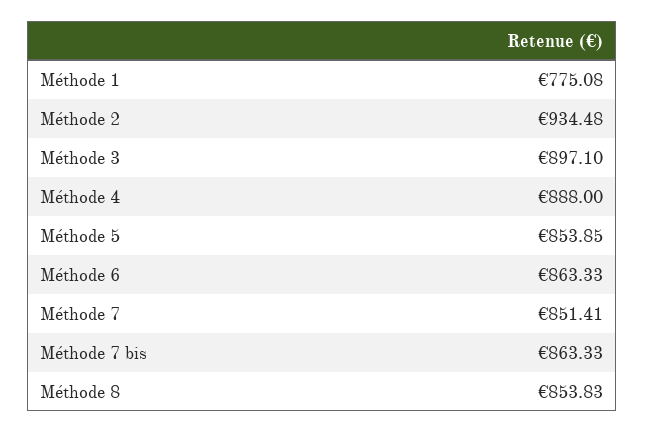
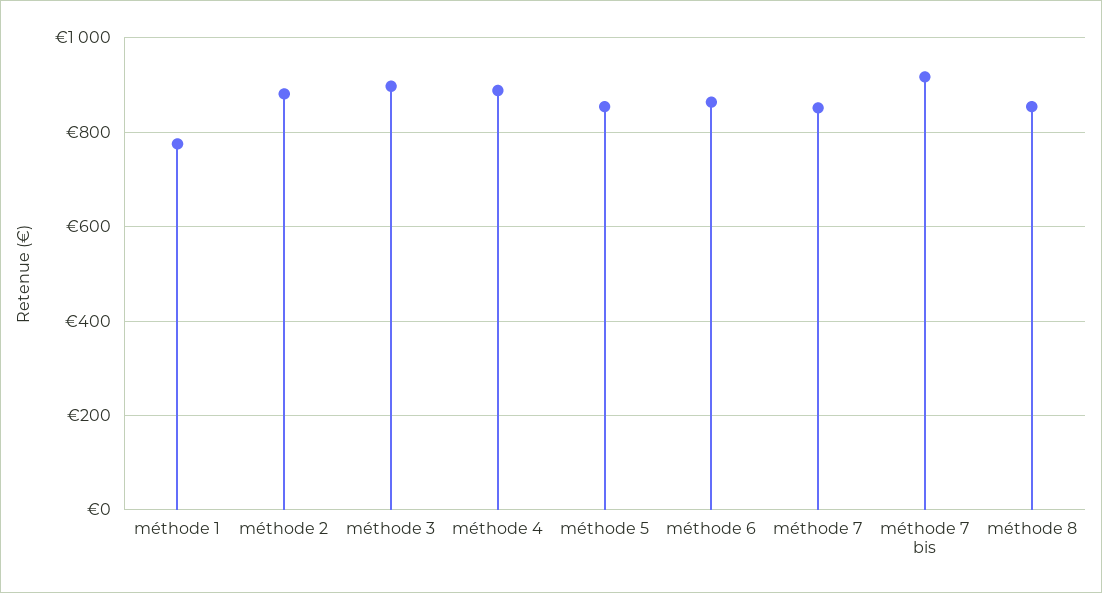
Méthode 2: 934.48 -> 880
Méthode 7 bis: 863.33 -> 920

